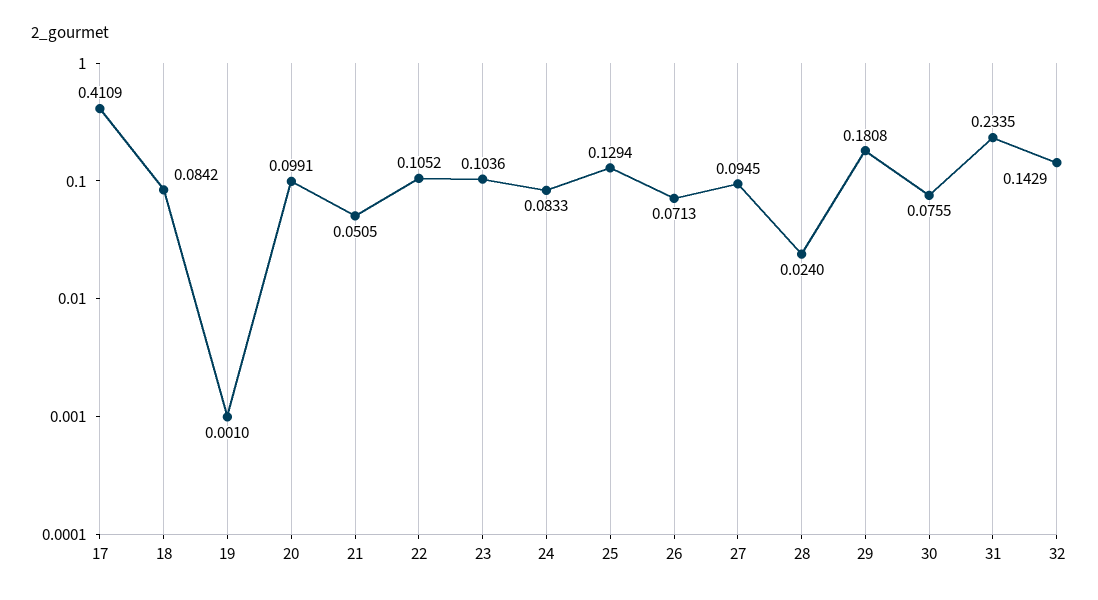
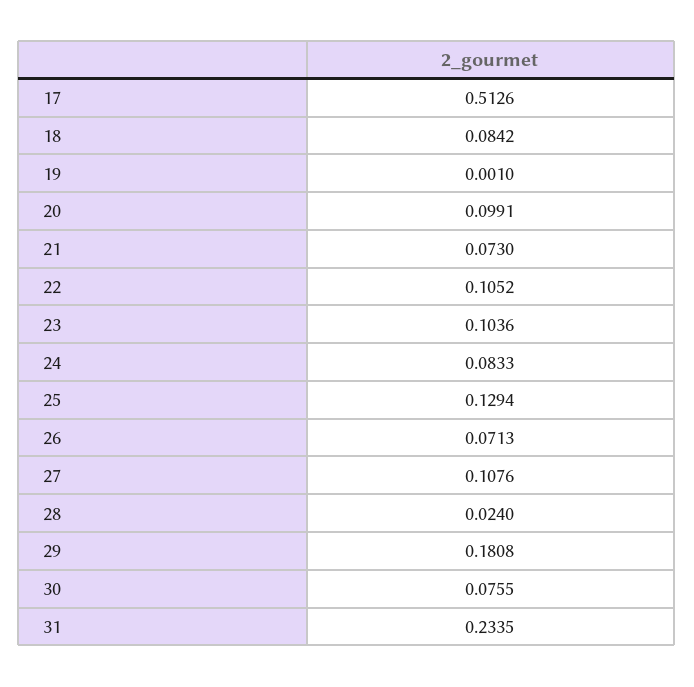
17: 0.4109 -> 0.5126
21: 0.0505 -> 0.073
27: 0.0945 -> 0.1076
32: 0.1429 -> none

